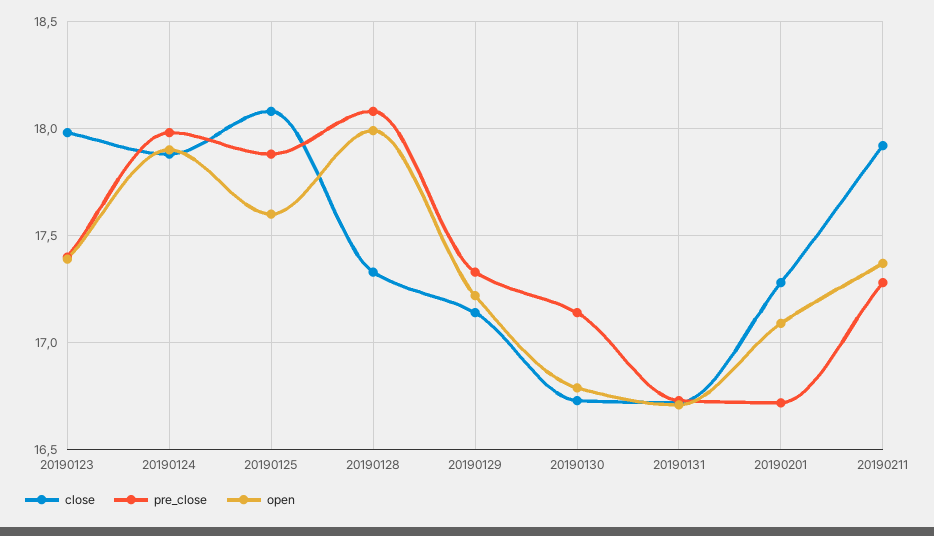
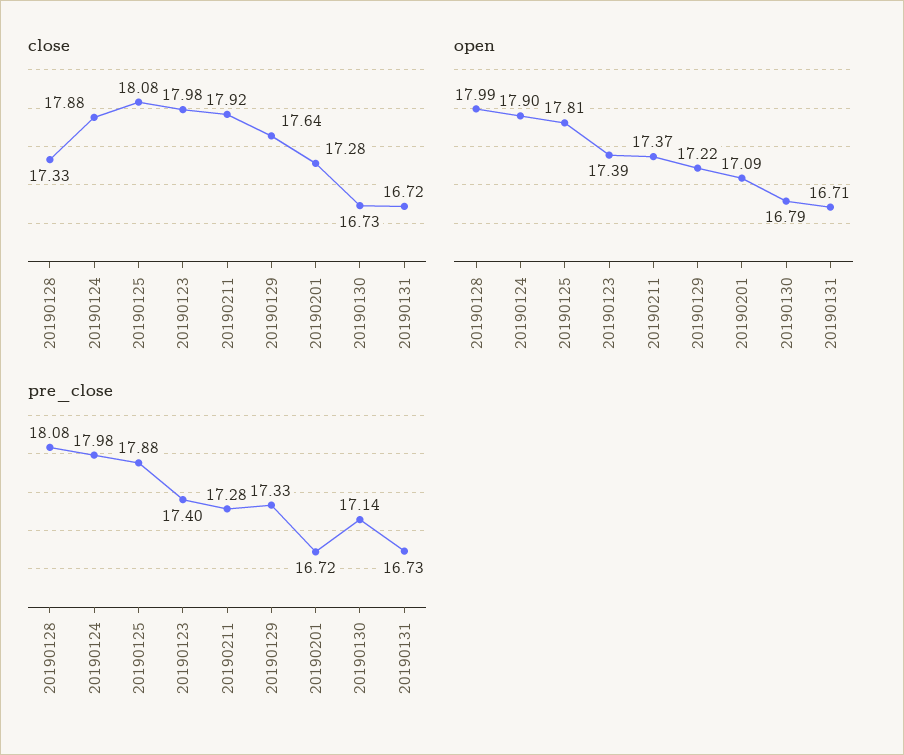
open, 20190125: 17.6 -> 17.81
close, 20190129: 17.15 -> 17.64

